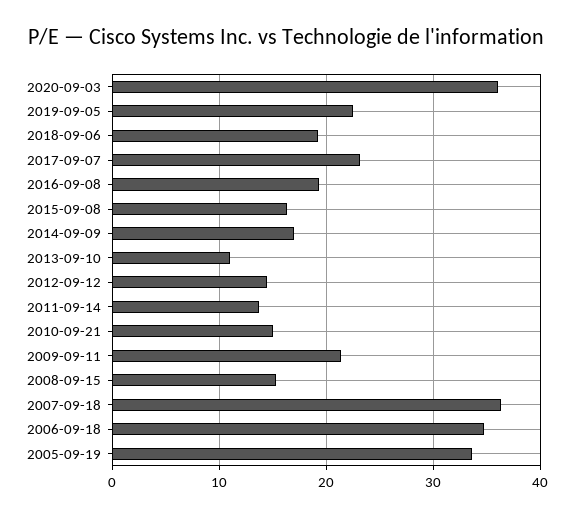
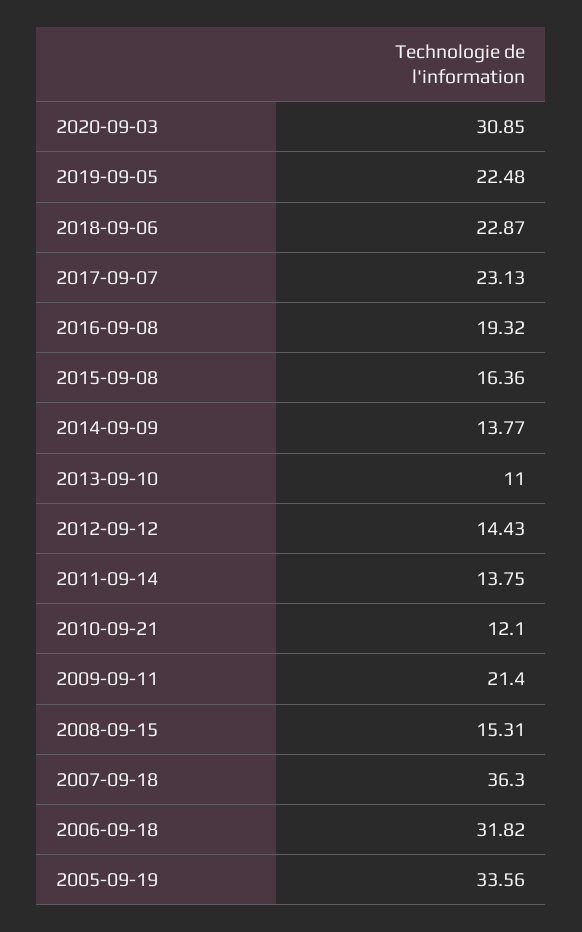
2020-09-03: 36 -> 30.85
2018-09-06: 19 -> 22.87
2014-09-09: 17 -> 13.77
2010-09-21: 15 -> 12.1
2006-09-18: 35 -> 31.82

